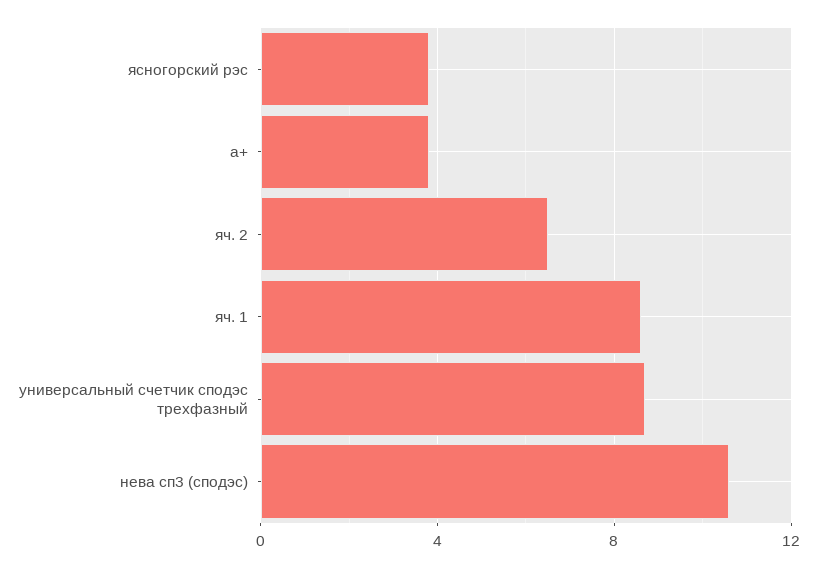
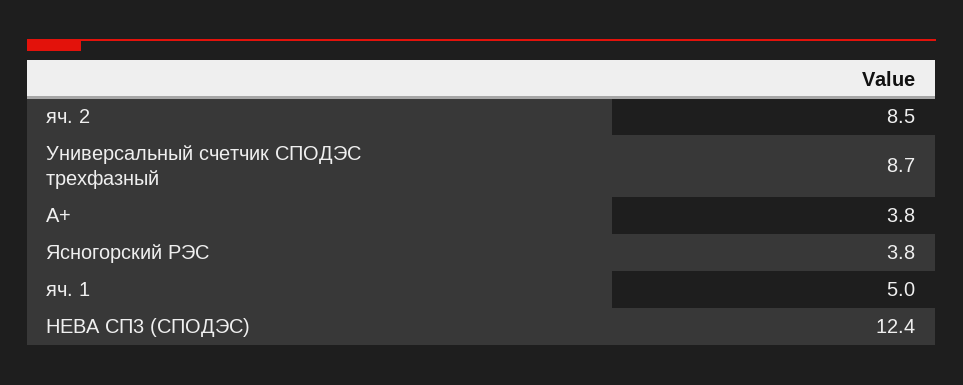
яч. 2: 6.5 -> 8.5
яч. 1: 8.5 -> 5
нева сп3 (сподэс): 10.5 -> 12.4

